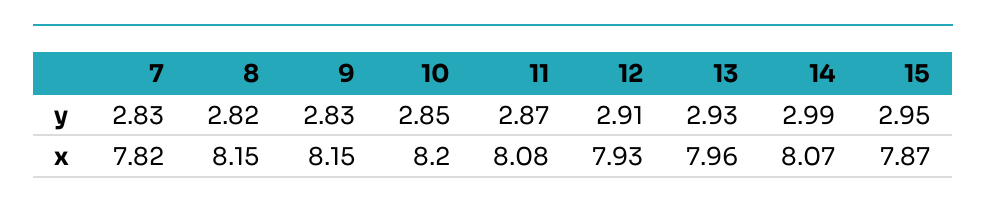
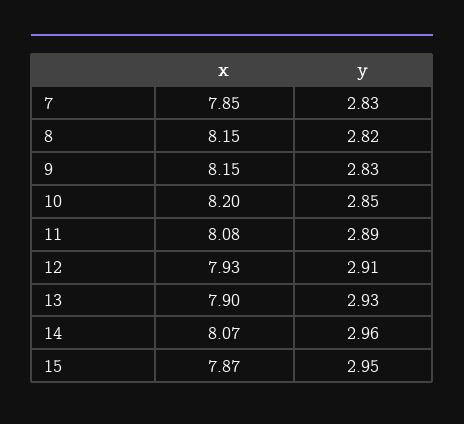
11, y: 2.87 -> 2.89
14, y: 2.99 -> 2.96
7, x: 7.82 -> 7.85
13, x: 7.96 -> 7.9

